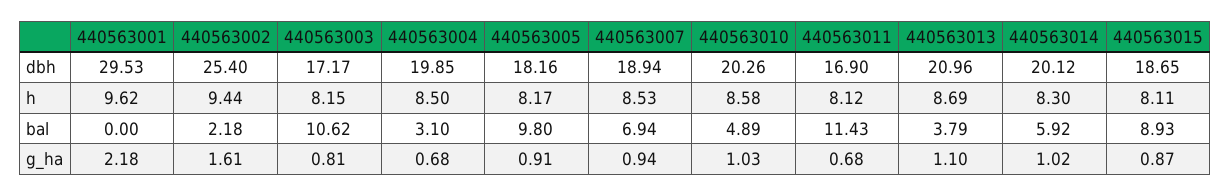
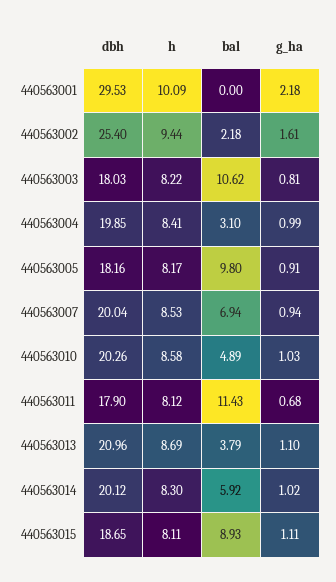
440563003, dbh: 17.17 -> 18.03
440563007, dbh: 18.94 -> 20.04
440563011, dbh: 16.9 -> 17.9
440563001, h: 9.62 -> 10.09
440563003, h: 8.15 -> 8.22
440563004, h: 8.5 -> 8.41
440563004, g_ha: 0.68 -> 0.99
440563015, g_ha: 0.87 -> 1.11

